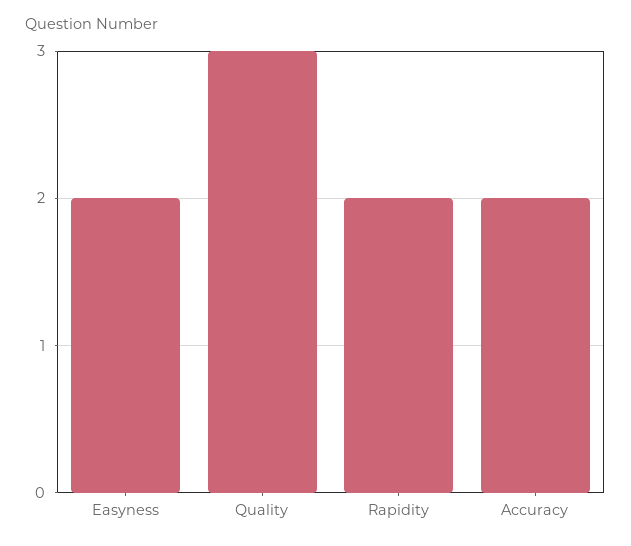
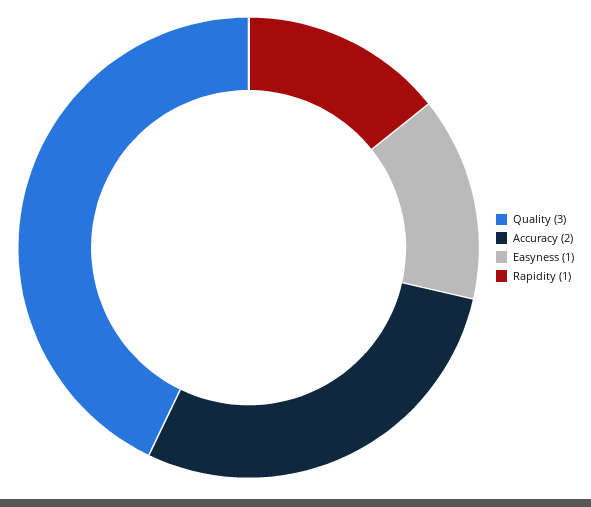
Easyness: 2 -> 1
Rapidity: 2 -> 1

